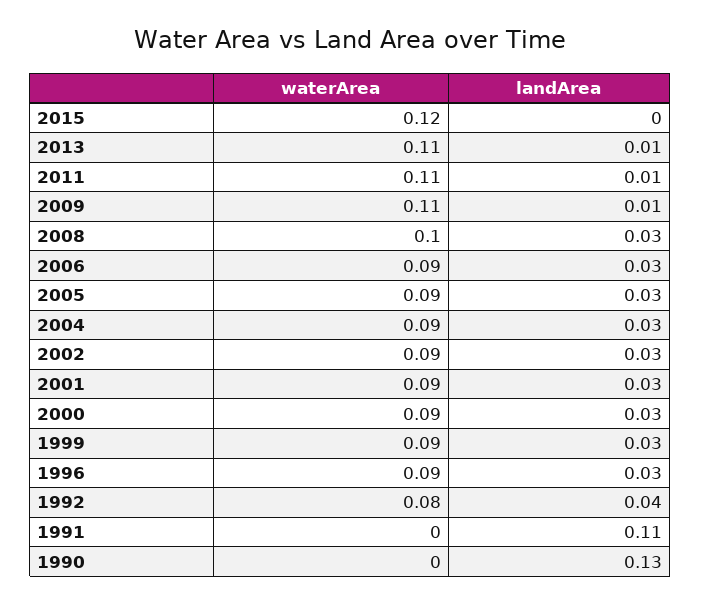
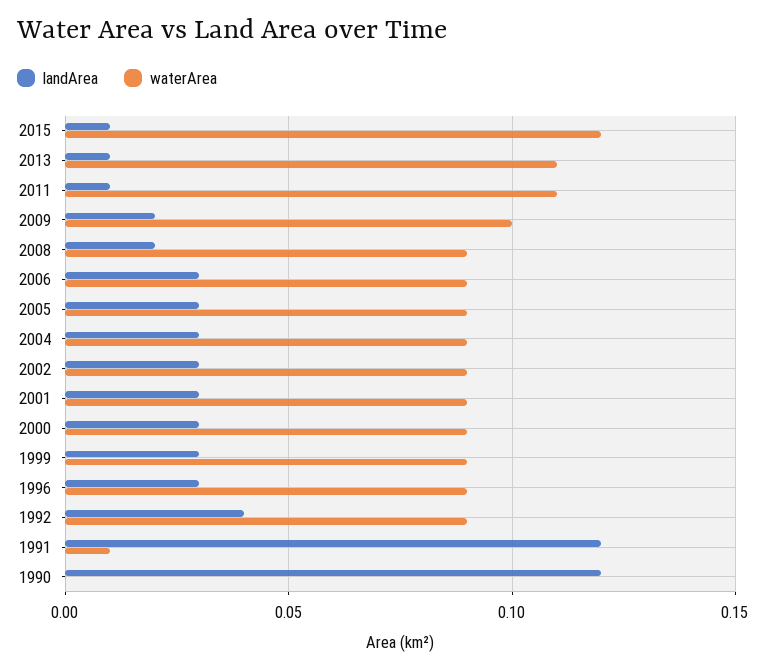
landArea, 2015: 0 -> 0.01
waterArea, 2009: 0.11 -> 0.1
landArea, 2009: 0.01 -> 0.02
waterArea, 2008: 0.1 -> 0.09
landArea, 2008: 0.03 -> 0.02
waterArea, 1992: 0.08 -> 0.09
waterArea, 1991: 0 -> 0.01
landArea, 1991: 0.11 -> 0.12
landArea, 1990: 0.13 -> 0.12

